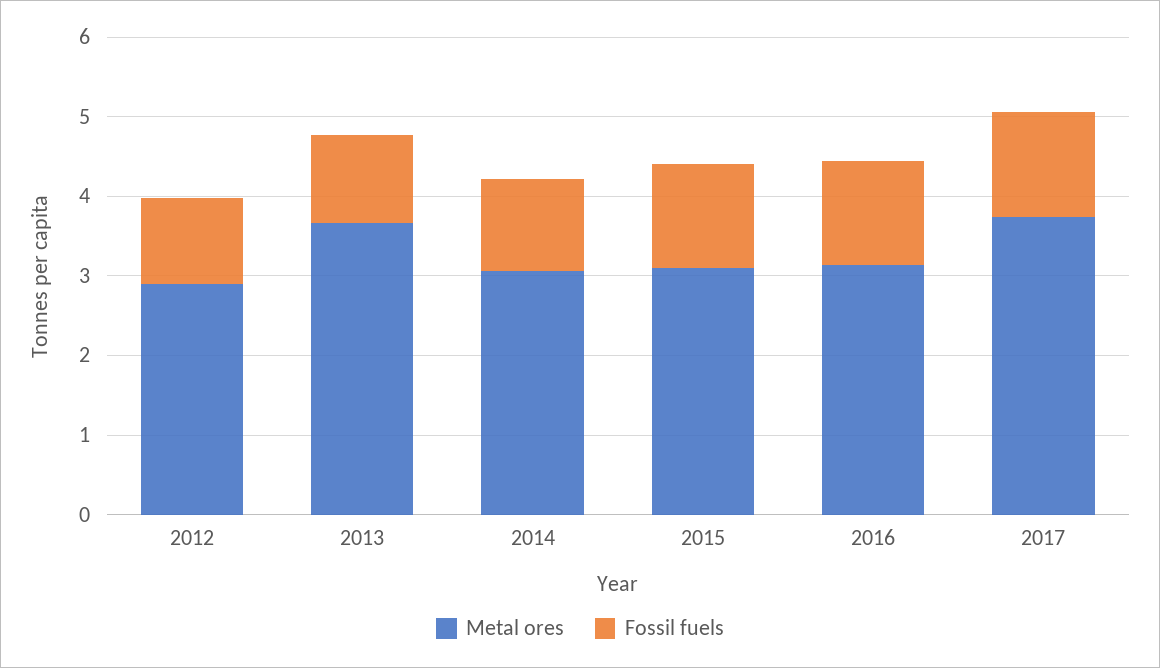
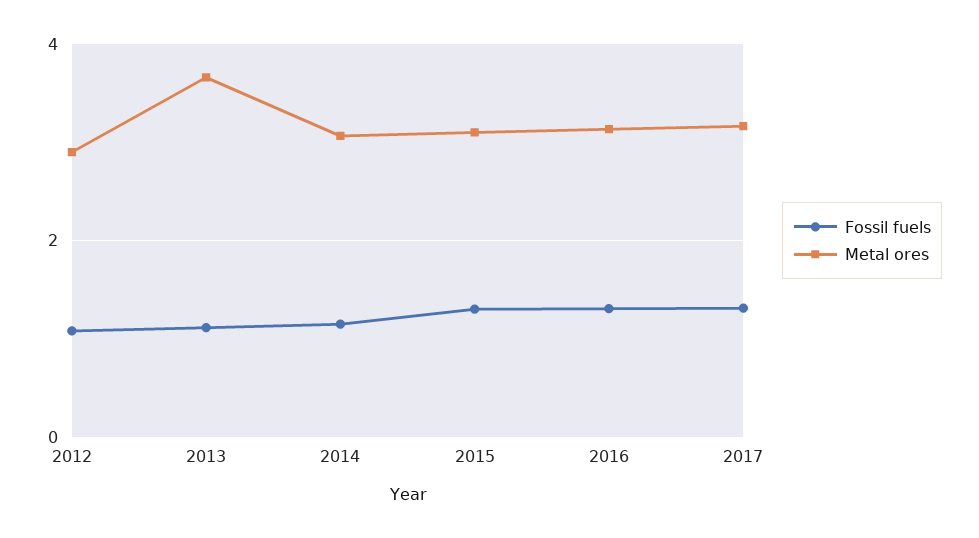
Metal ores, 2017: 3.8 -> 3.2

